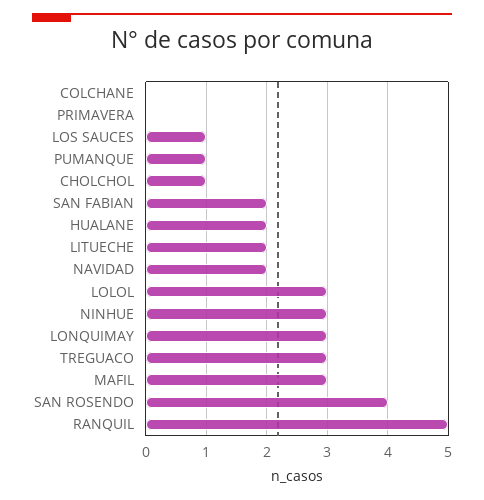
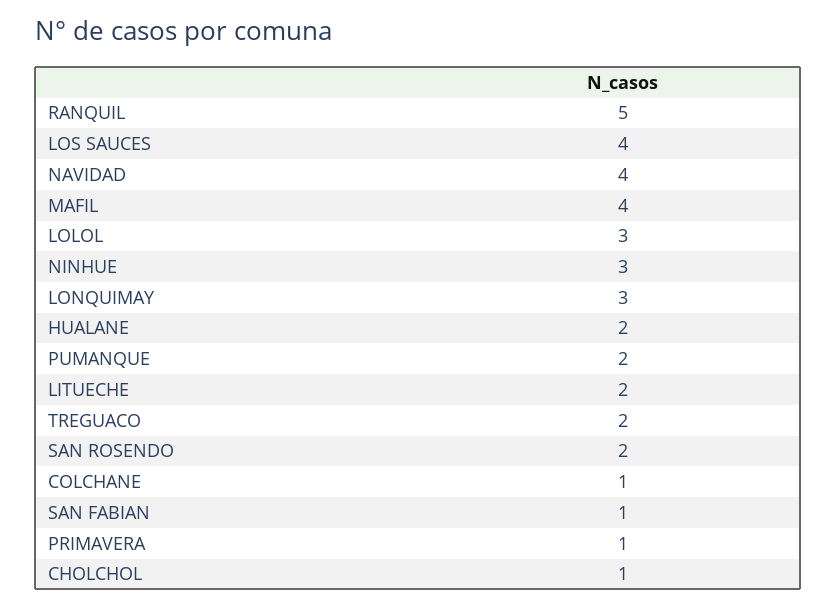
COLCHANE: 0 -> 1
PRIMAVERA: 0 -> 1
LOS SAUCES: 1 -> 4
PUMANQUE: 1 -> 2
SAN FABIAN: 2 -> 1
NAVIDAD: 2 -> 4
TREGUACO: 3 -> 2
MAFIL: 3 -> 4
SAN ROSENDO: 4 -> 2

